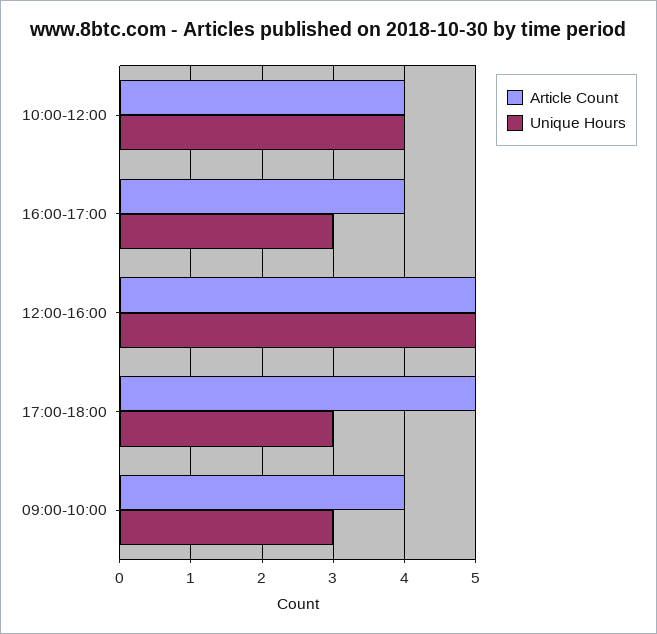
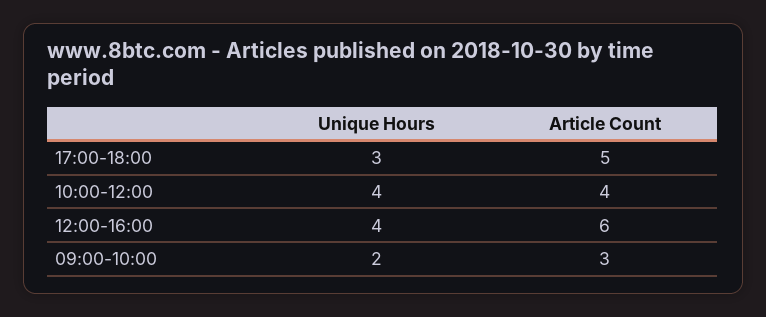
Article Count, 16:00-17:00: 4 -> none
Unique Hours, 16:00-17:00: 3 -> none
Article Count, 12:00-16:00: 5 -> 6
Unique Hours, 12:00-16:00: 5 -> 4
Article Count, 09:00-10:00: 4 -> 3
Unique Hours, 09:00-10:00: 3 -> 2

